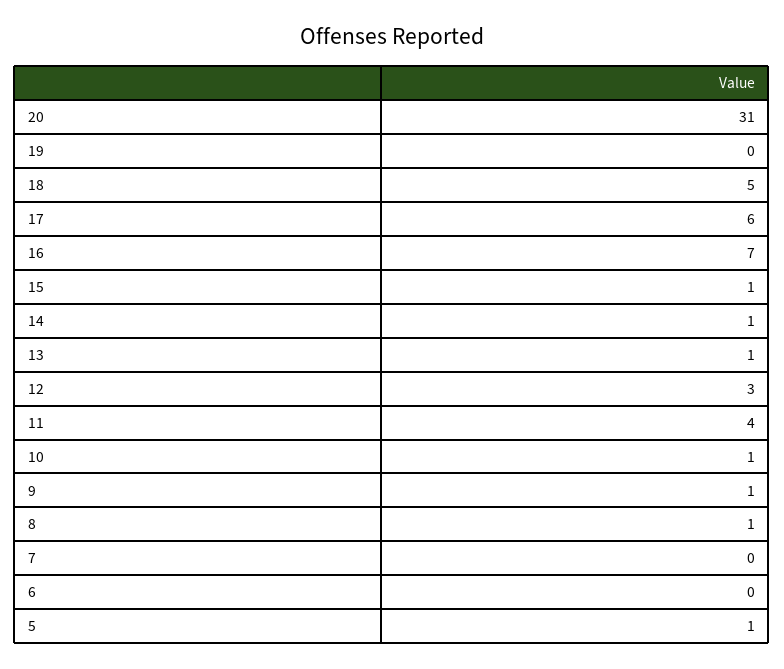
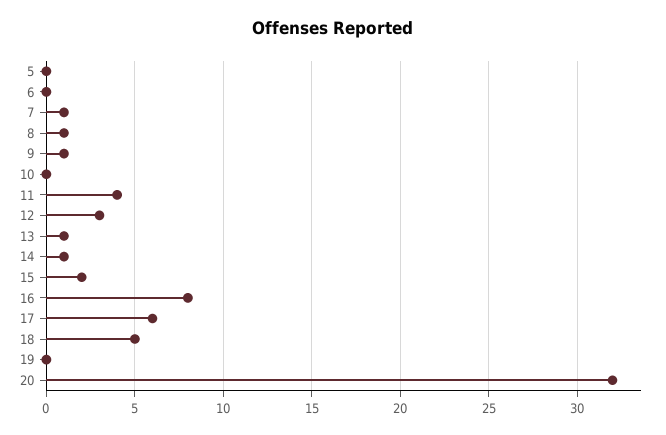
20: 31 -> 32
16: 7 -> 8
15: 1 -> 2
10: 1 -> 0
7: 0 -> 1
5: 1 -> 0

